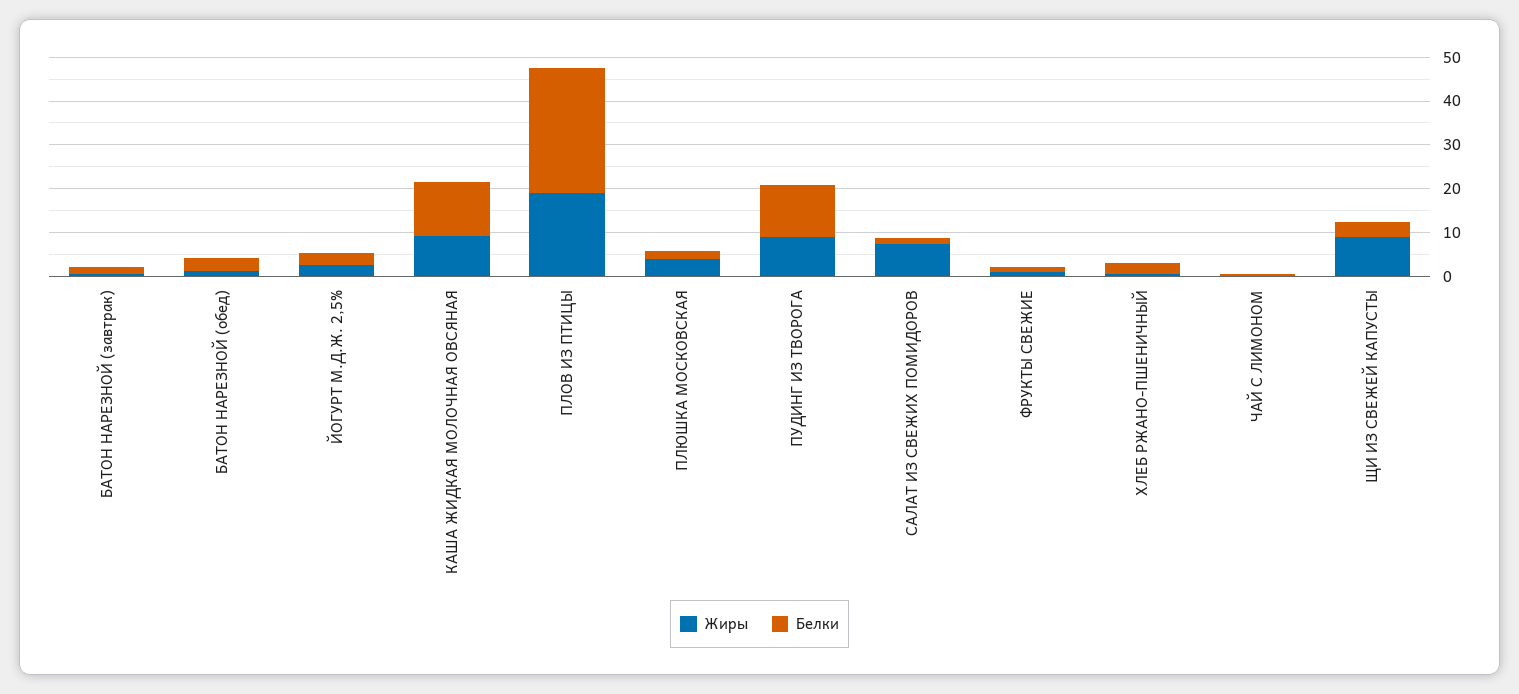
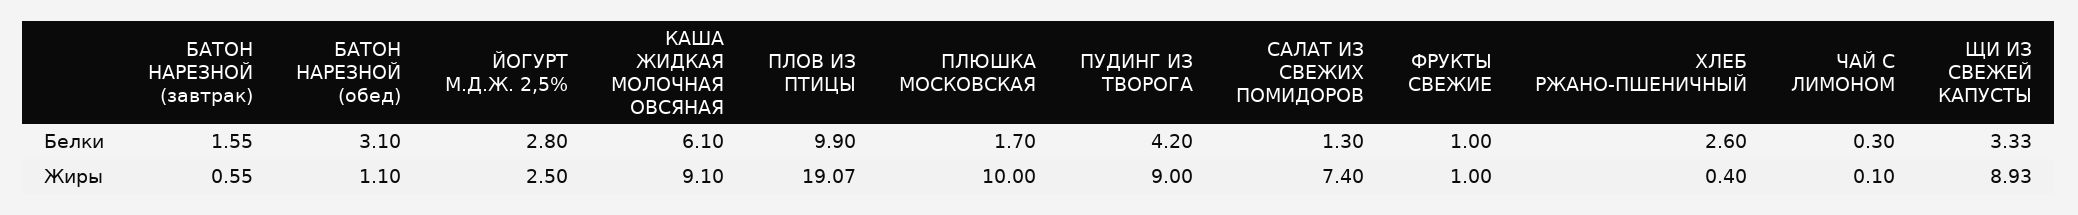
Белки, КАША ЖИДКАЯ МОЛОЧНАЯ ОВСЯНАЯ: 12 -> 6.1
Белки, ПЛОВ ИЗ ПТИЦЫ: 28 -> 9.9
Жиры, ПЛЮШКА МОСКОВСКАЯ: 4 -> 10
Белки, ПУДИНГ ИЗ ТВОРОГА: 12 -> 4.2

